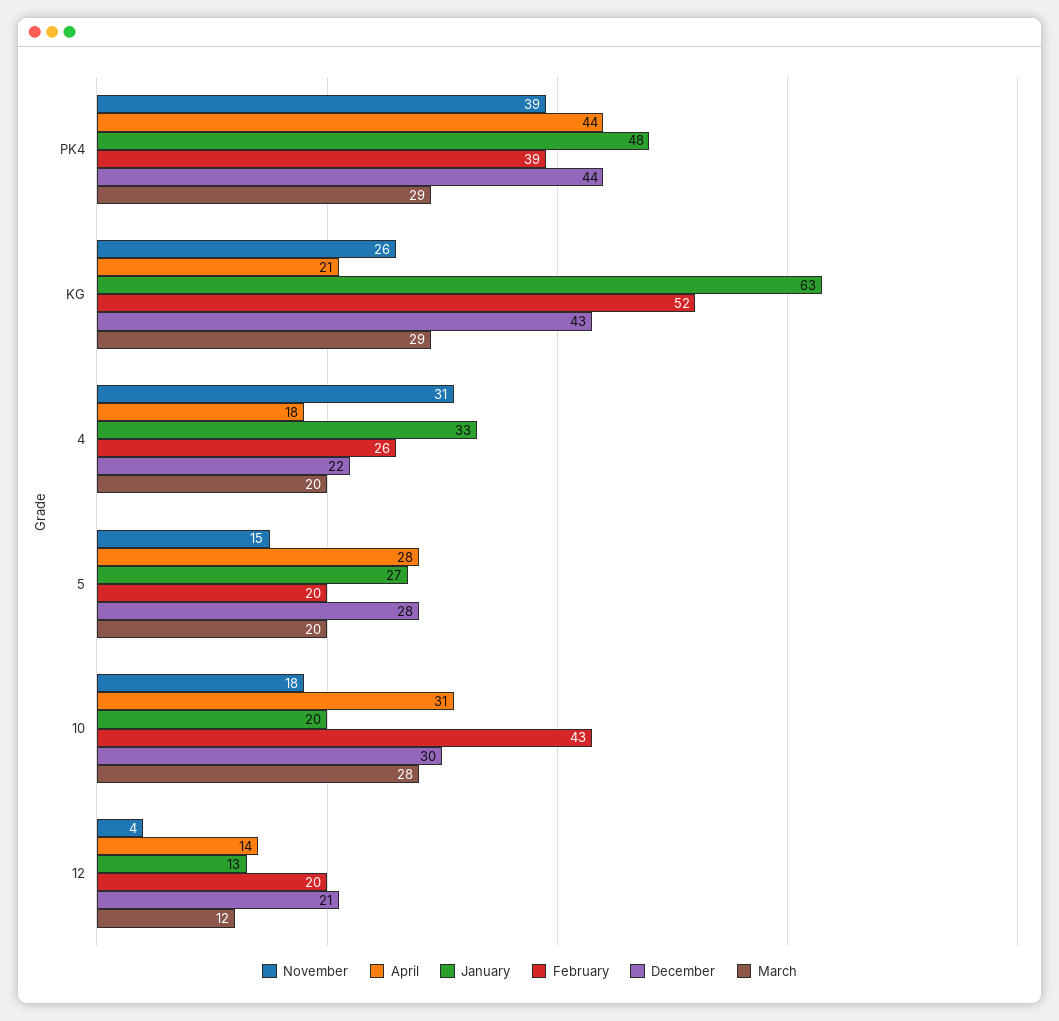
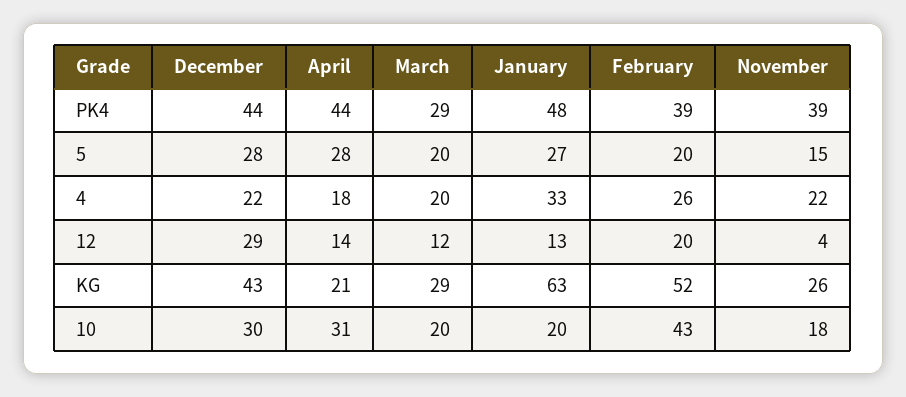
November, 4: 31 -> 22
March, 10: 28 -> 20
December, 12: 21 -> 29

